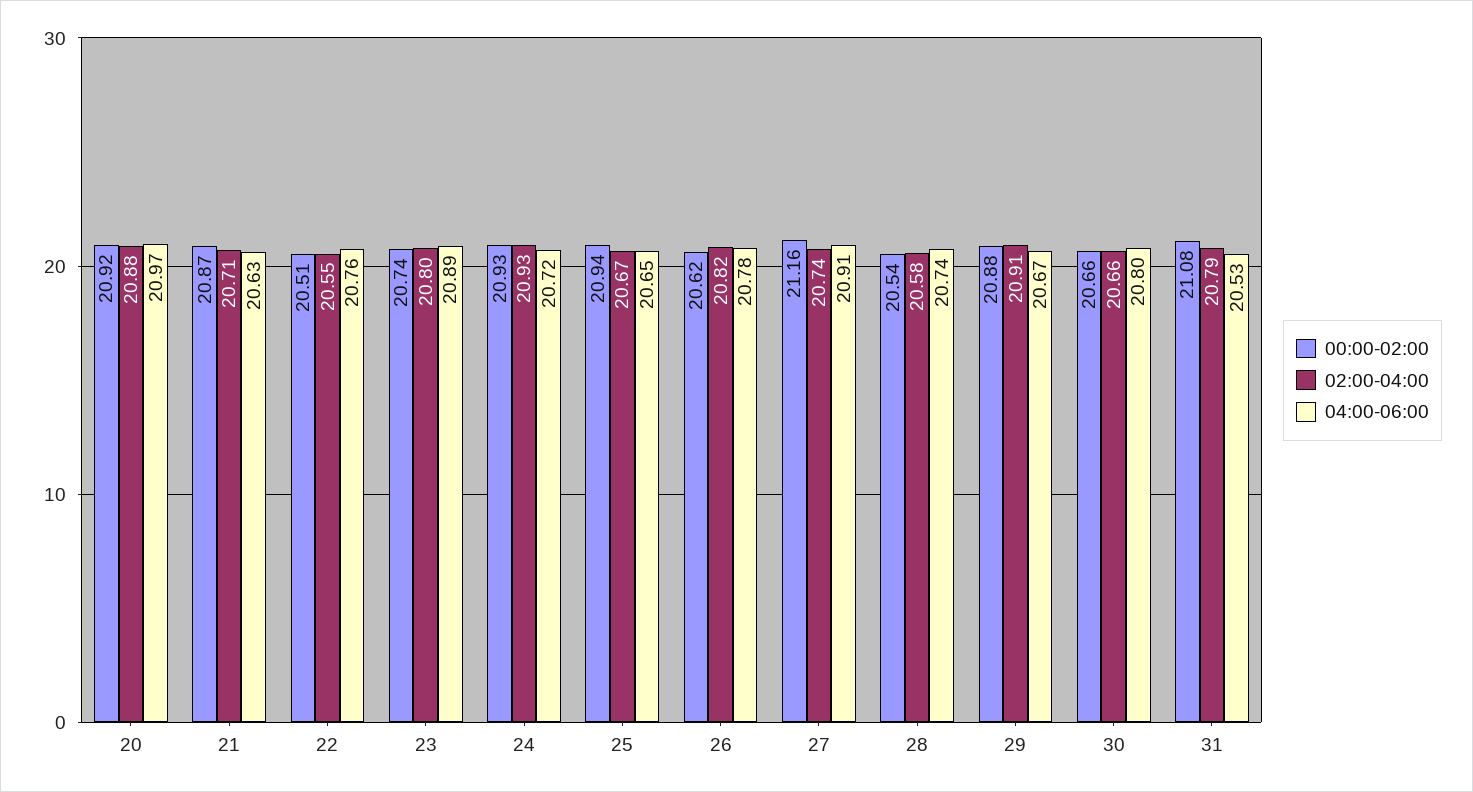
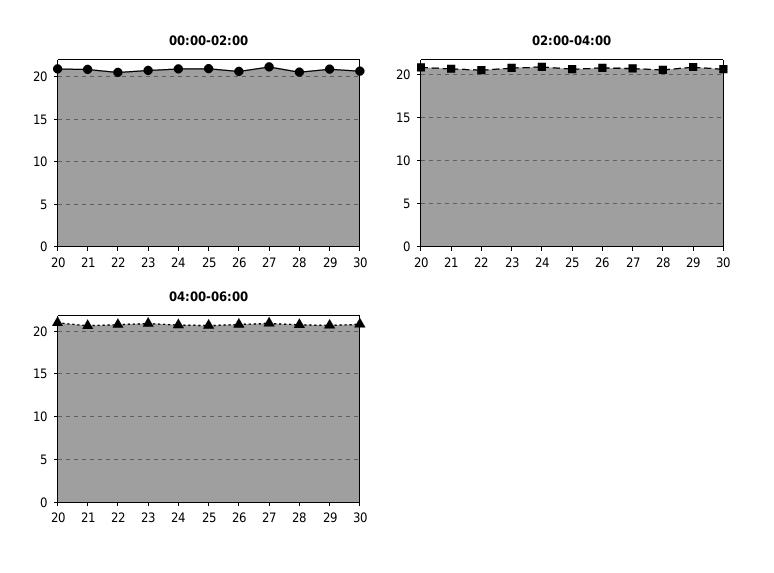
00:00-02:00, 31: 21.08 -> none
02:00-04:00, 31: 20.79 -> none
04:00-06:00, 31: 20.53 -> none

